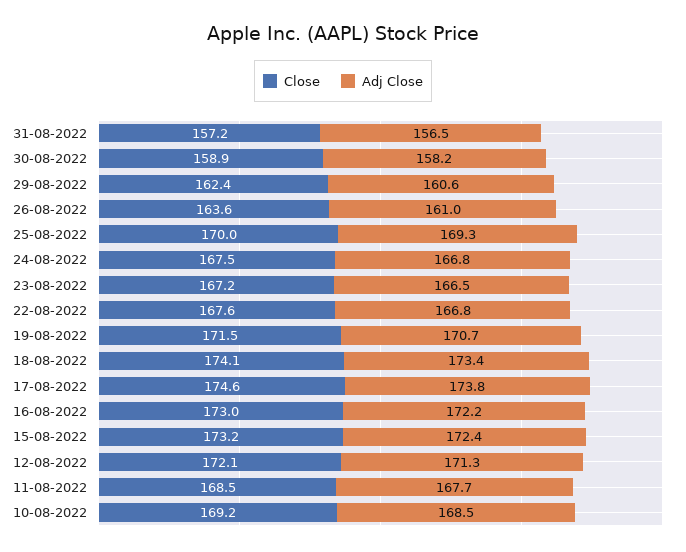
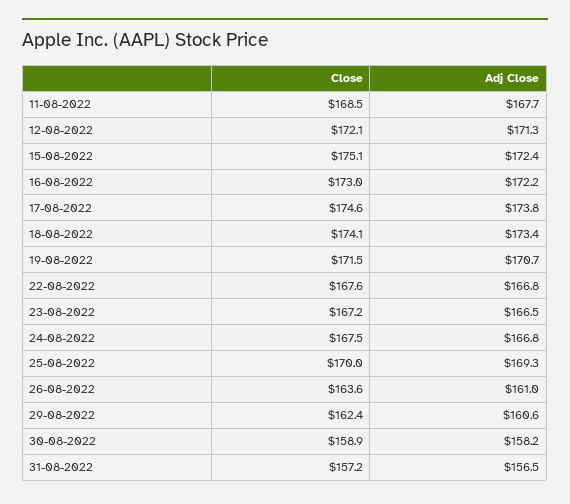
Close, 15-08-2022: 173.2 -> 175.1
Close, 10-08-2022: 169.2 -> none
Adj Close, 10-08-2022: 168.5 -> none

